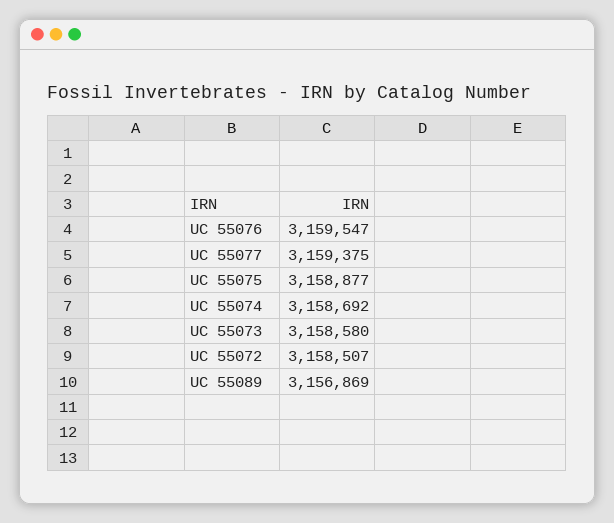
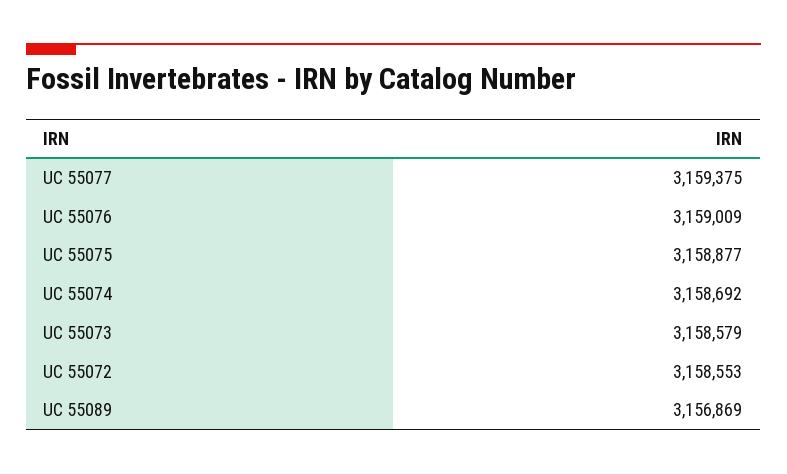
UC 55076: 3159547 -> 3159009
UC 55073: 3158580 -> 3158579
UC 55072: 3158507 -> 3158553

